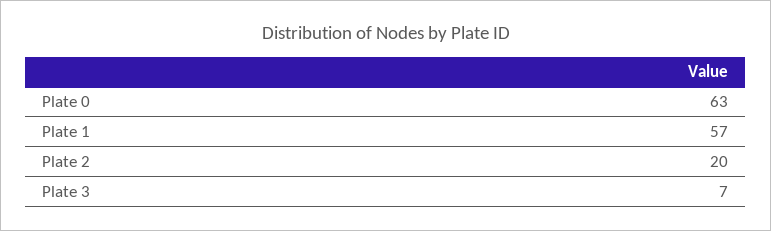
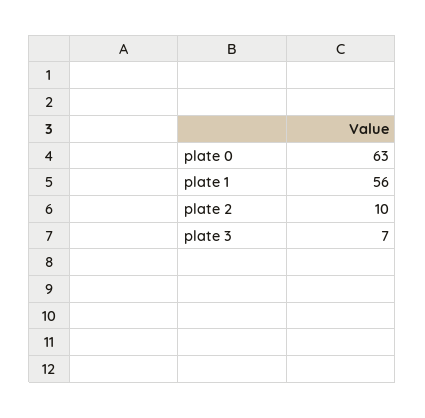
Plate 1: 57 -> 56
Plate 2: 20 -> 10

